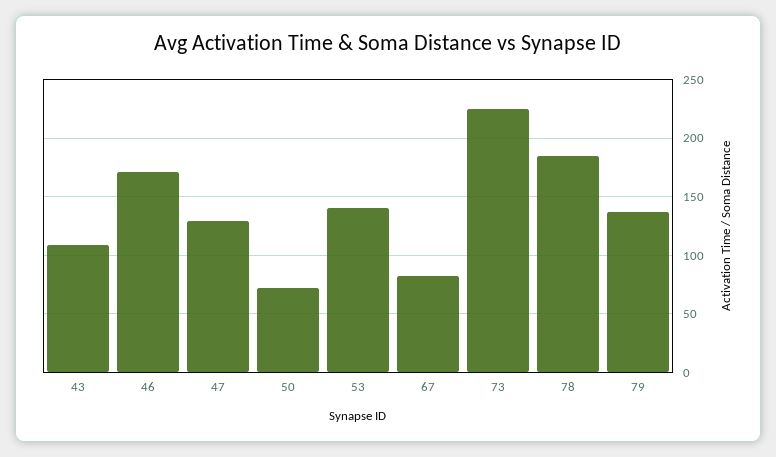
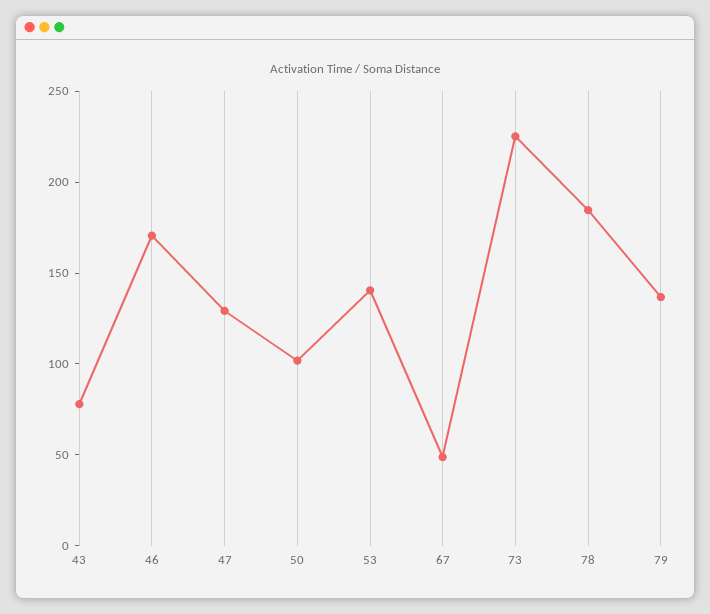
43: 110 -> 80
50: 70 -> 100
67: 80 -> 50

